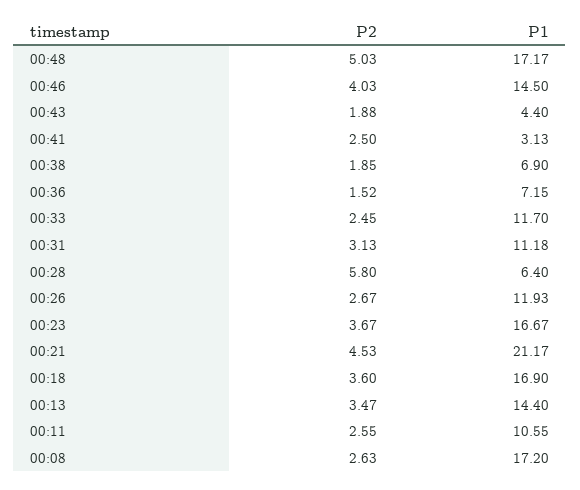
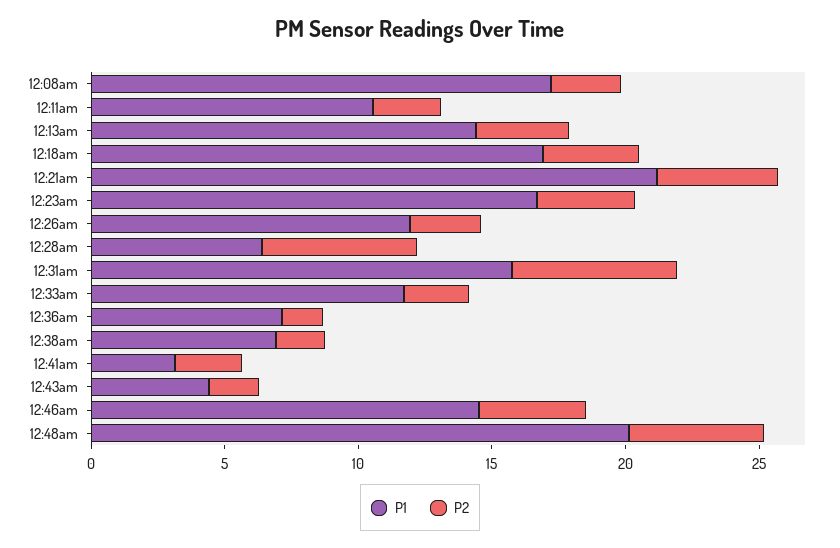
P1, 00:48: 17.17 -> 20
P2, 00:31: 3.13 -> 6
P1, 00:31: 11.18 -> 16

